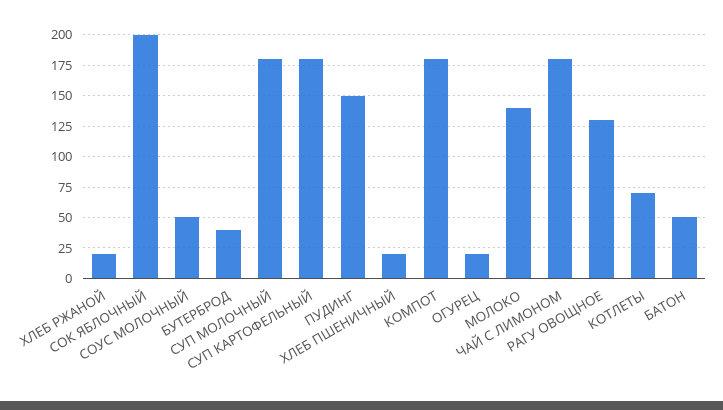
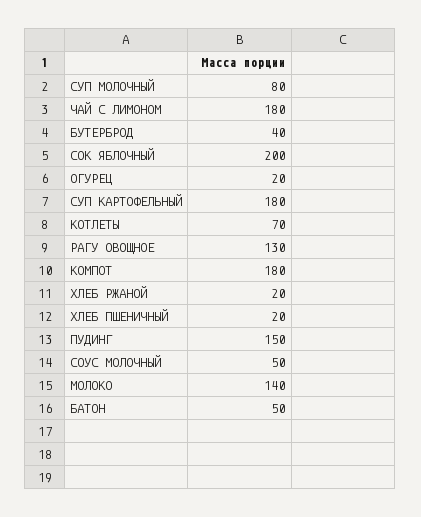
СУП МОЛОЧНЫЙ: 180 -> 80

